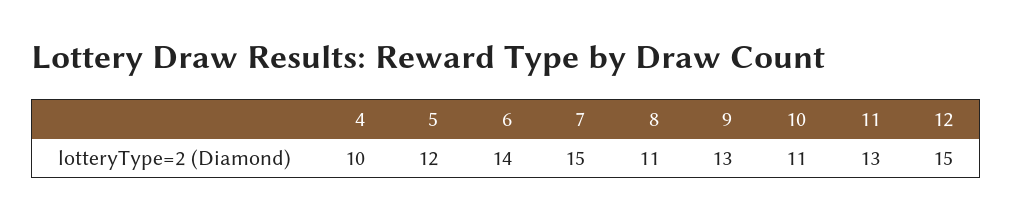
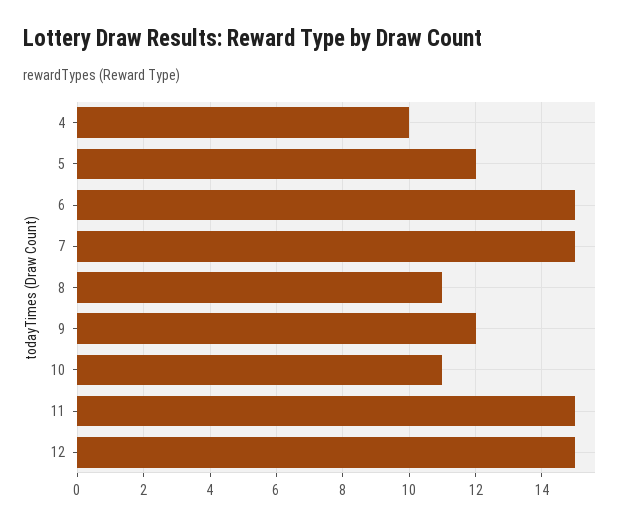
6: 14 -> 15
9: 13 -> 12
11: 13 -> 15

